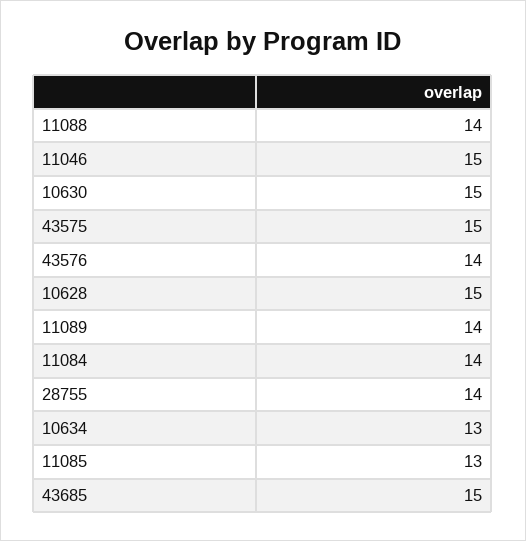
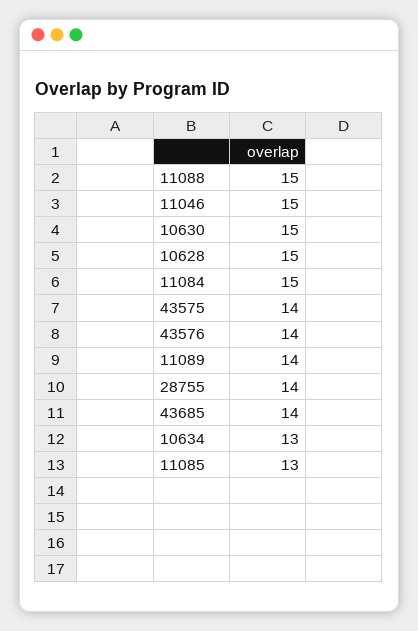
11088: 14 -> 15
43575: 15 -> 14
11084: 14 -> 15
43685: 15 -> 14

